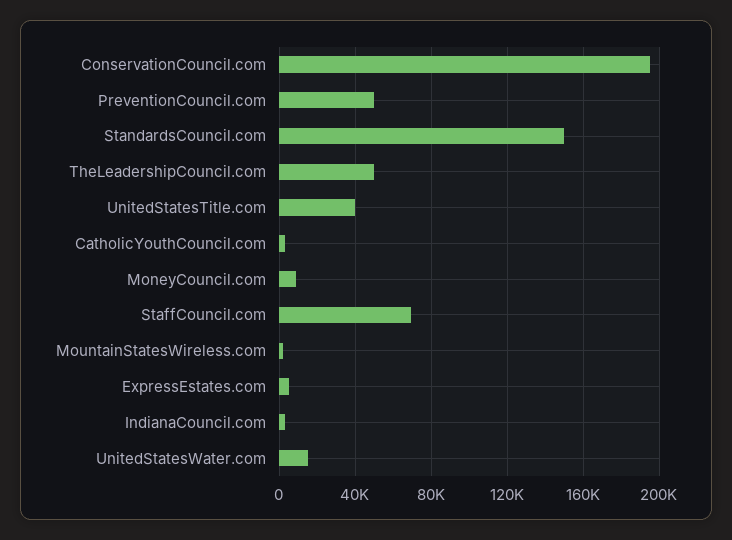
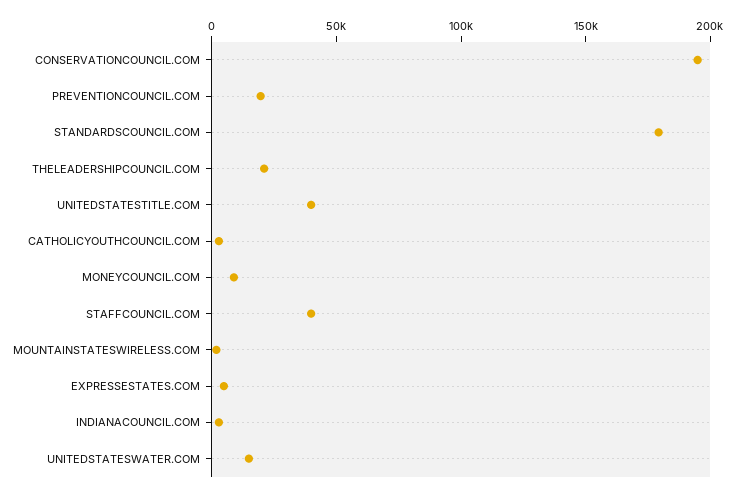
PreventionCouncil.com: 50000 -> 20000
StandardsCouncil.com: 150000 -> 180000
TheLeadershipCouncil.com: 50000 -> 20000
StaffCouncil.com: 70000 -> 40000

